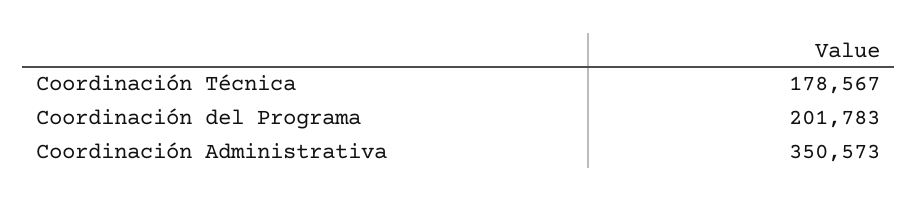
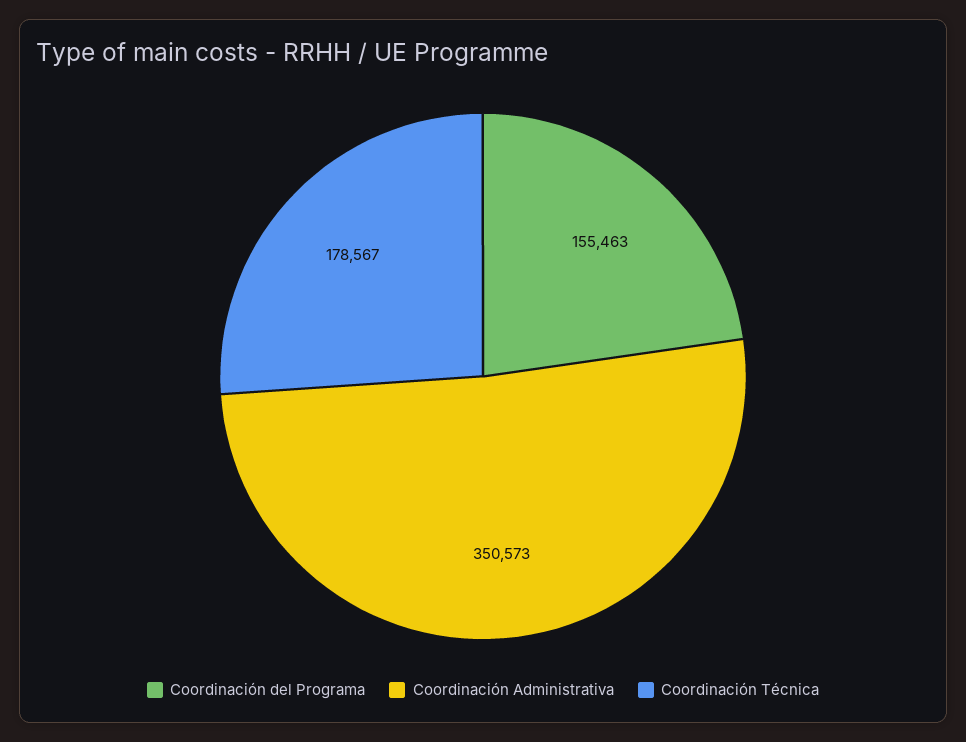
Coordinación del Programa: 201783 -> 155463

